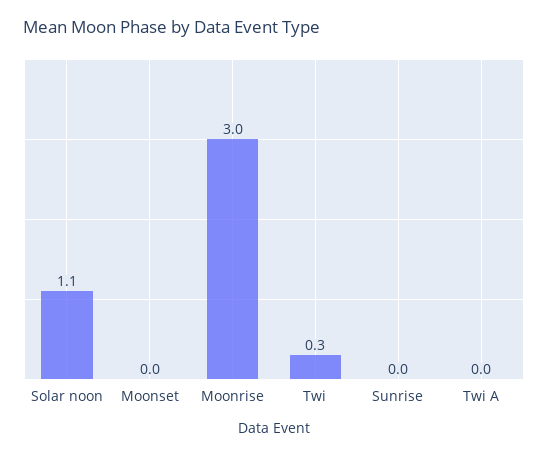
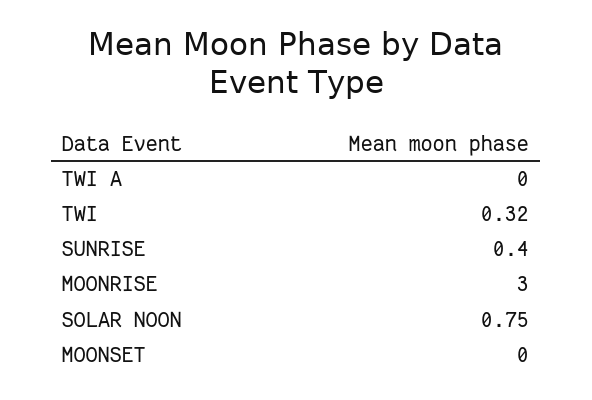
Solar noon: 1.1 -> 0.75
Sunrise: 0 -> 0.4

